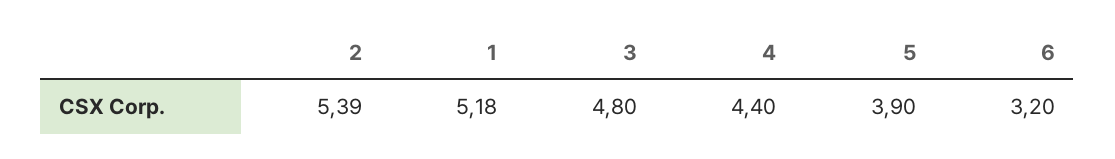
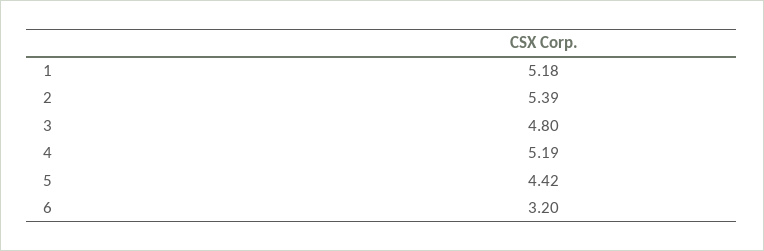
4: 4.4 -> 5.19
5: 3.9 -> 4.42

